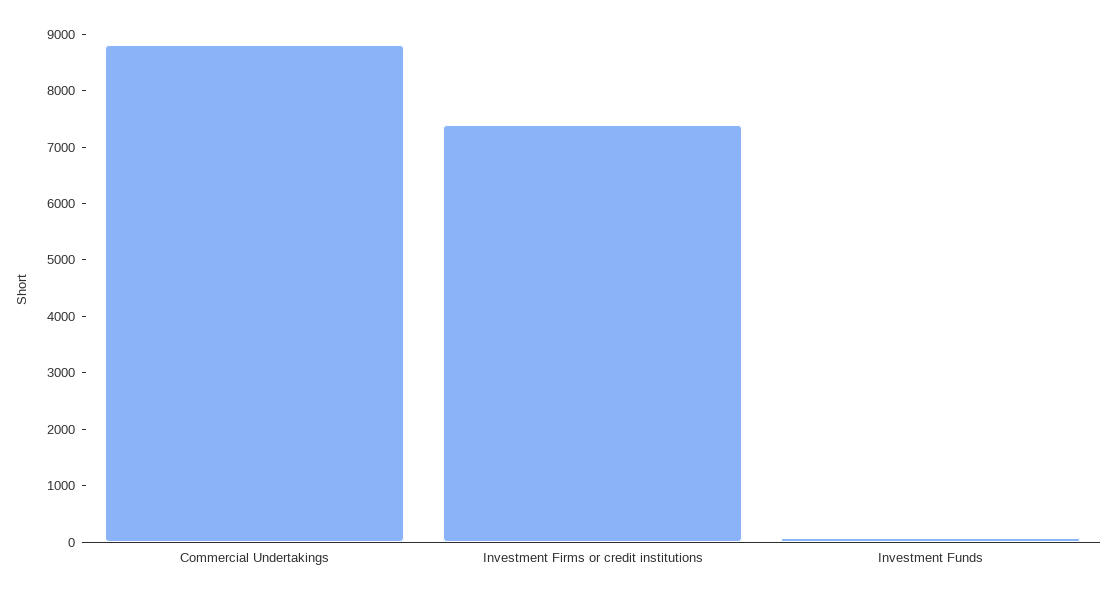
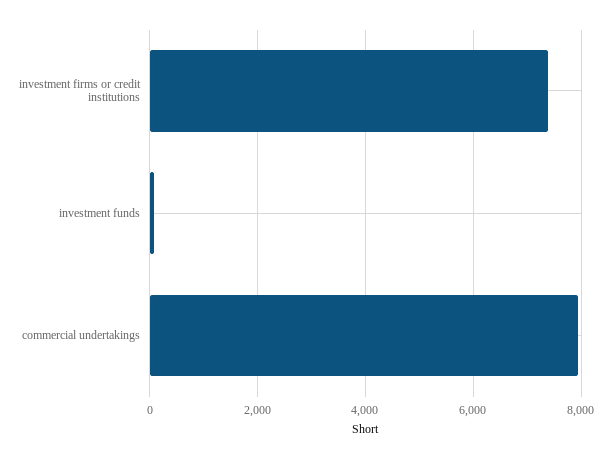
Commercial Undertakings: 8800 -> 8000

